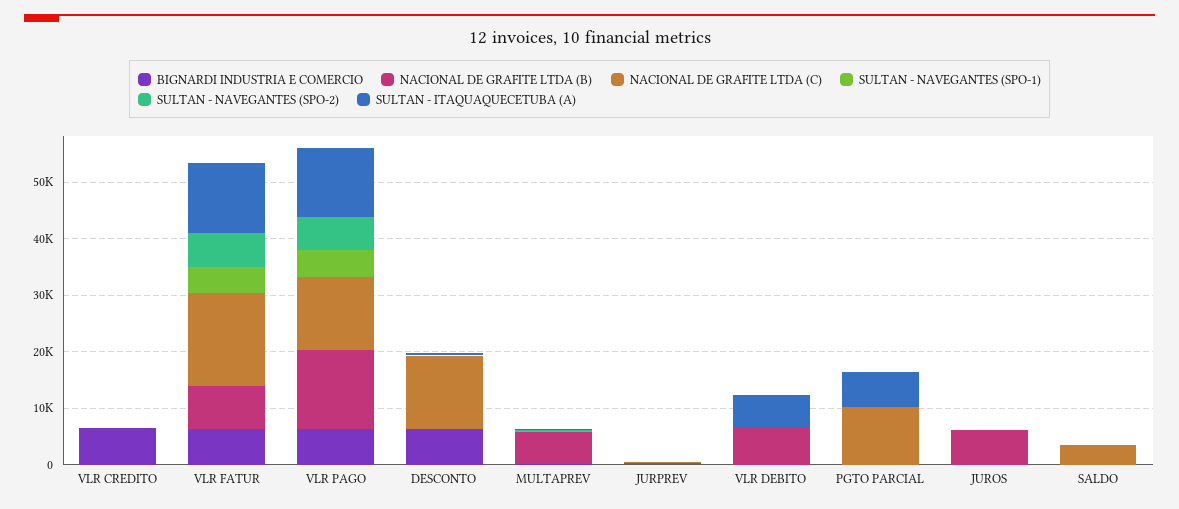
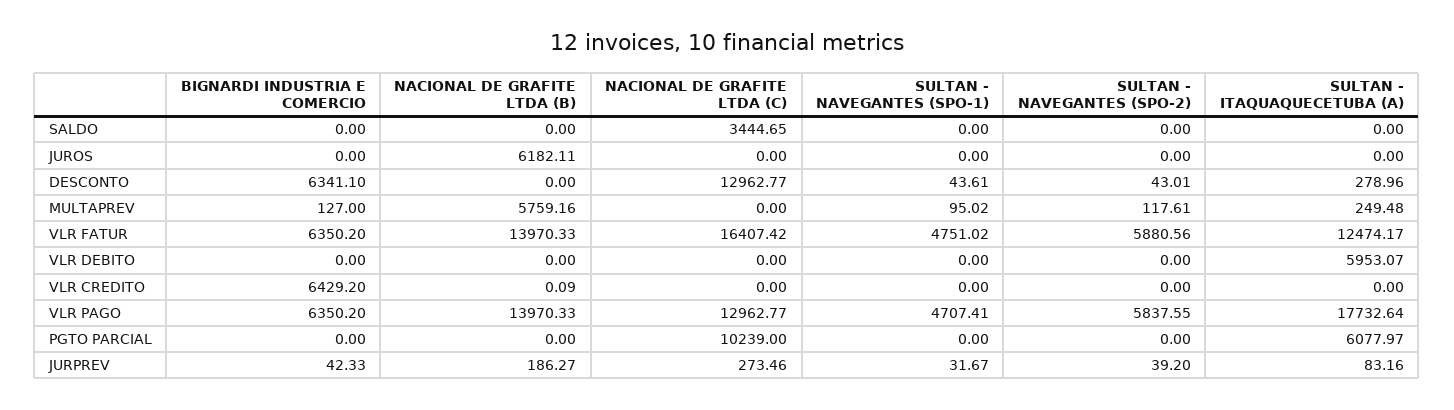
NACIONAL DE GRAFITE LTDA (B), VLR FATUR: 8000 -> 13970.33
SULTAN - ITAQUAQUECETUBA (A), VLR PAGO: 12000 -> 17732.64
NACIONAL DE GRAFITE LTDA (B), VLR DEBITO: 6000 -> 0

